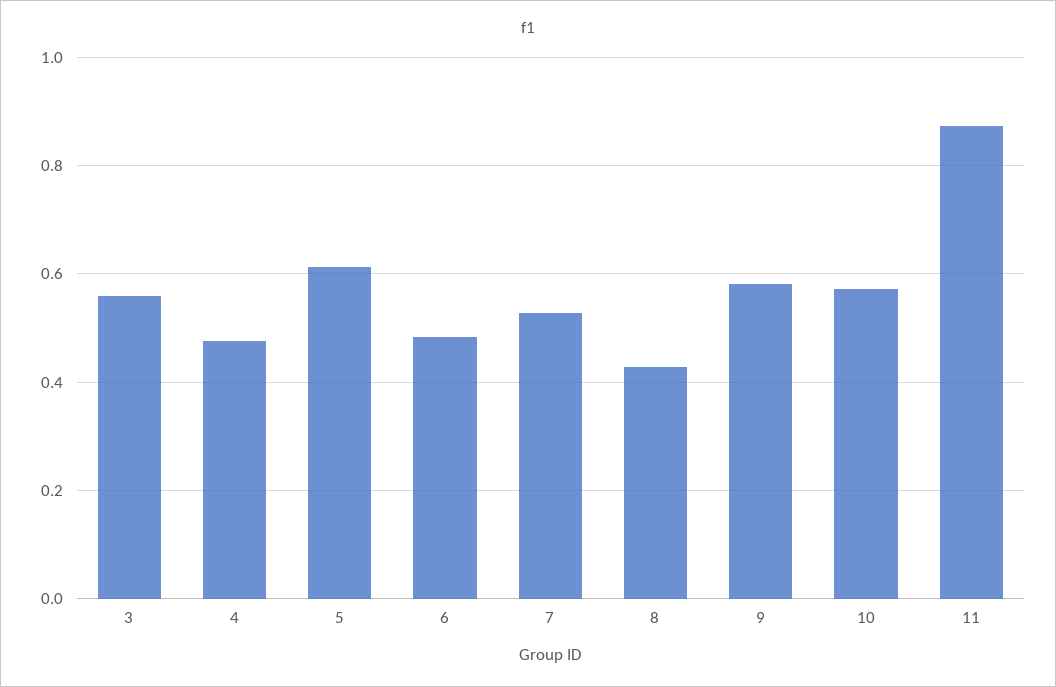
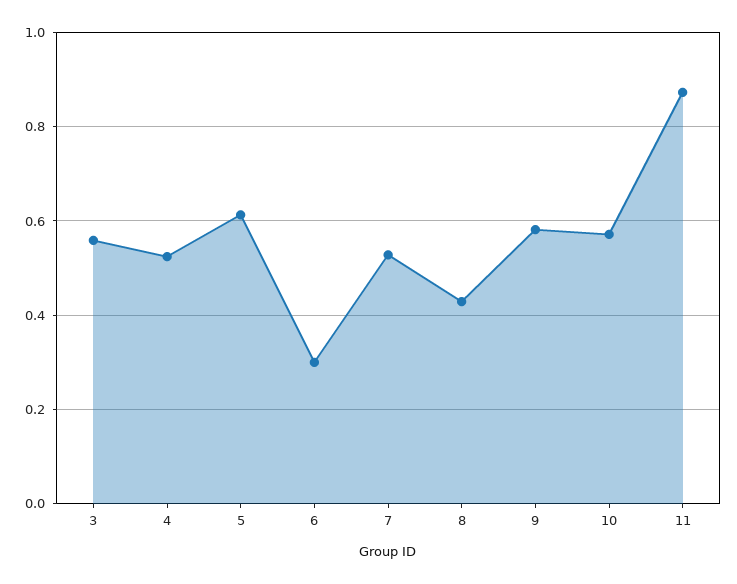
4: 0.48 -> 0.52
6: 0.48 -> 0.3

